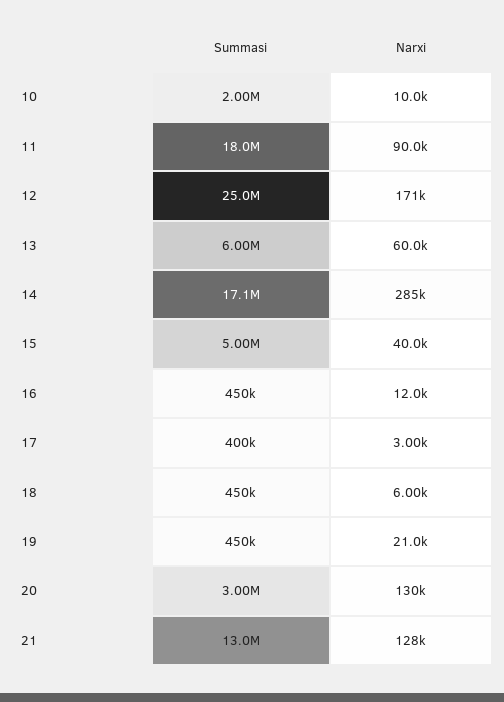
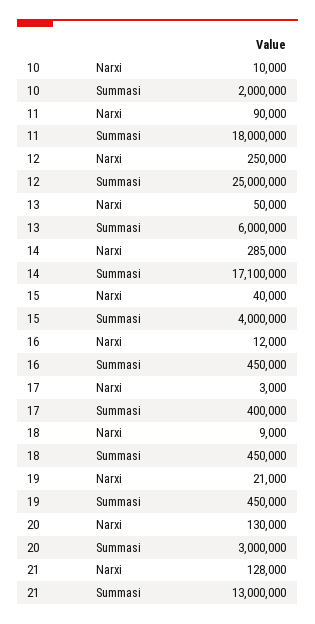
Narxi, 12: 171000 -> 250000
Narxi, 13: 60000 -> 50000
Summasi, 15: 5000000 -> 4000000
Narxi, 18: 6000 -> 9000

